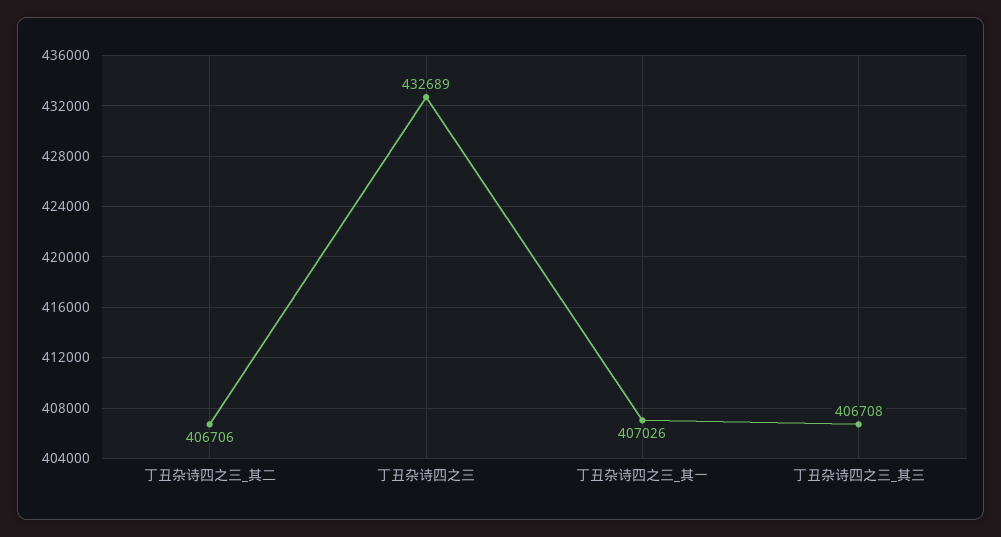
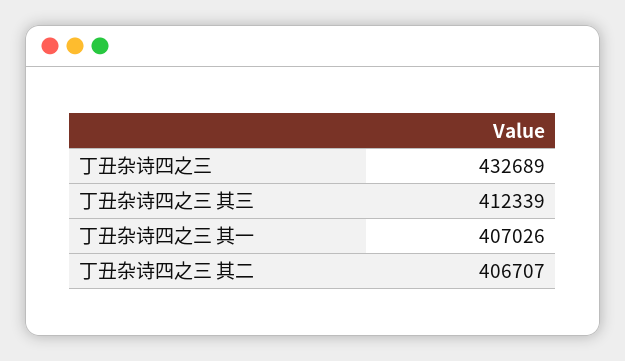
丁丑杂诗四之三_其二: 406706 -> 406707
丁丑杂诗四之三_其三: 406708 -> 412339

